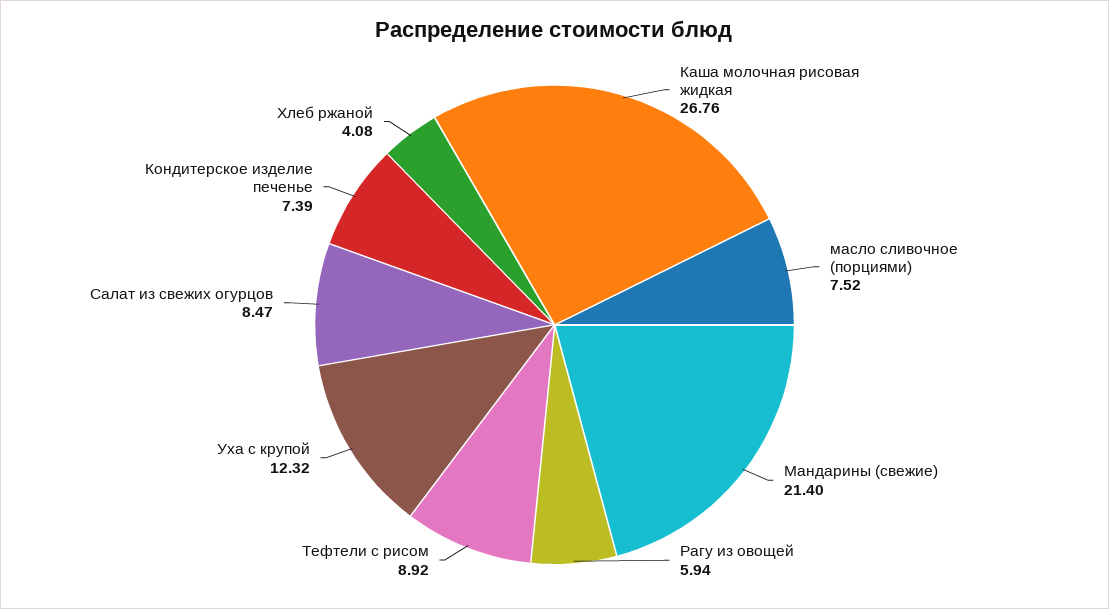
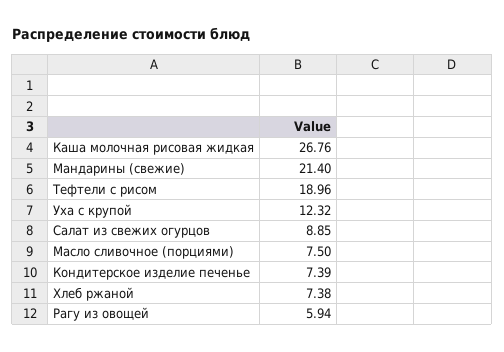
масло сливочное (порциями): 7.52 -> 7.5
Тефтели с рисом: 8.92 -> 18.96
Салат из свежих огурцов: 8.47 -> 8.85
Хлеб ржаной: 4.08 -> 7.38

